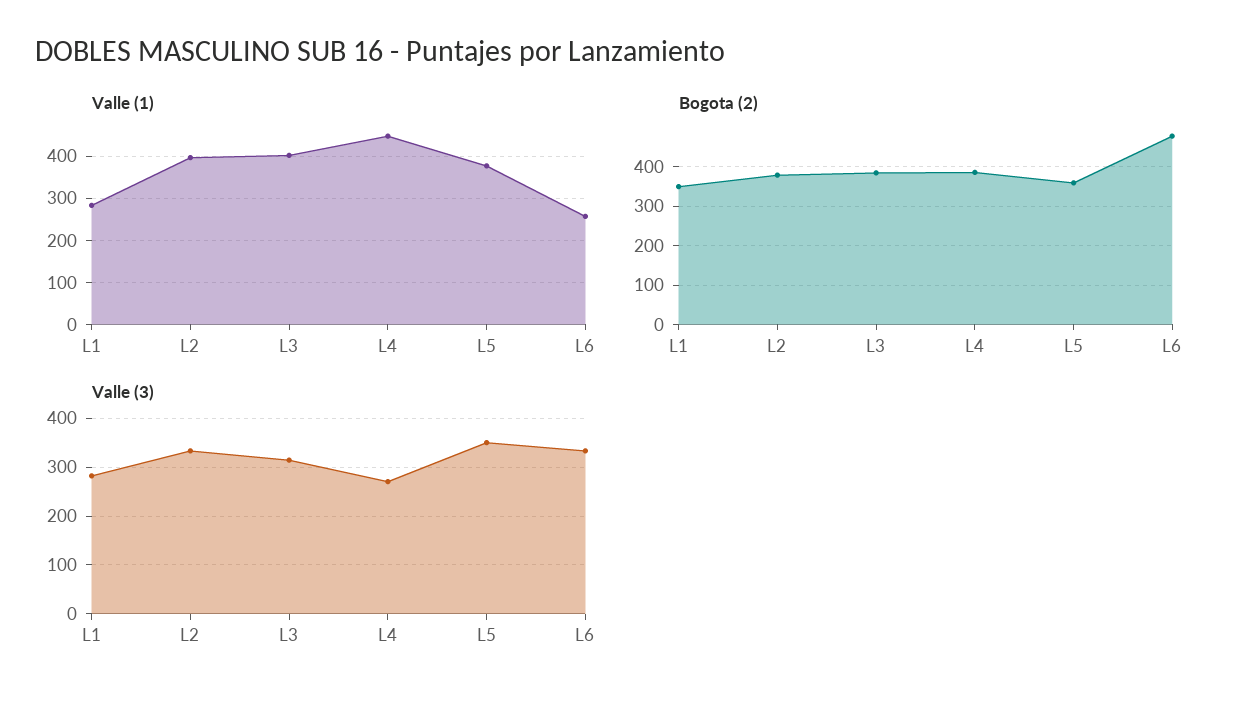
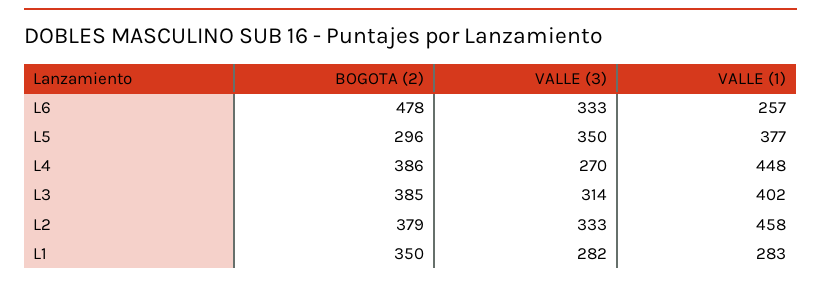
Valle (1), L2: 400 -> 458
Bogota (2), L5: 360 -> 296

